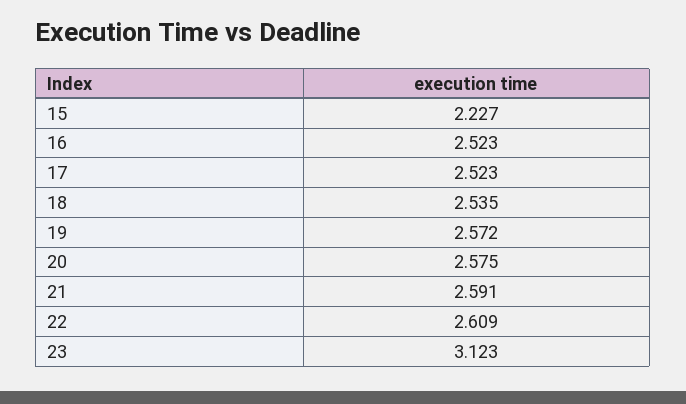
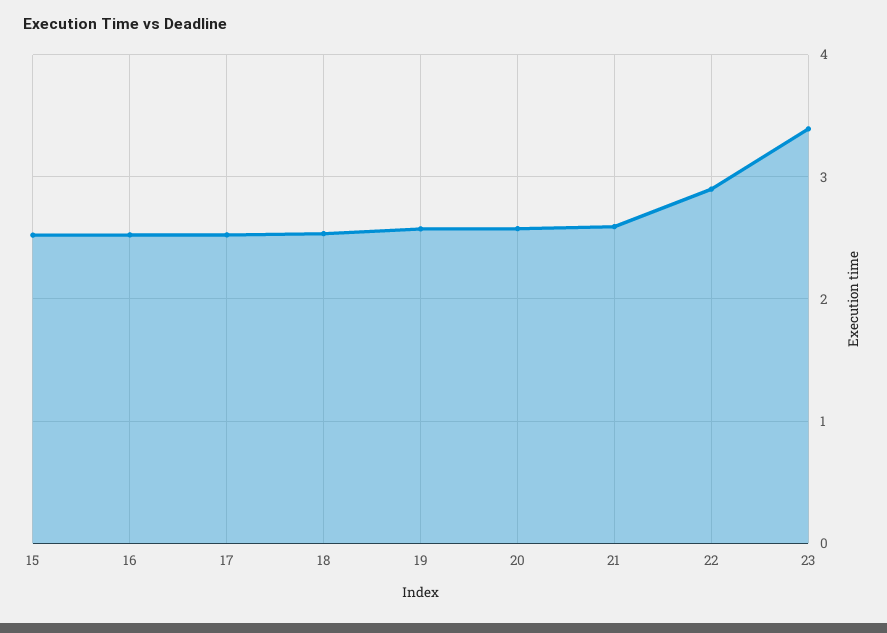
15: 2.227 -> 2.5
22: 2.609 -> 2.9
23: 3.123 -> 3.4

